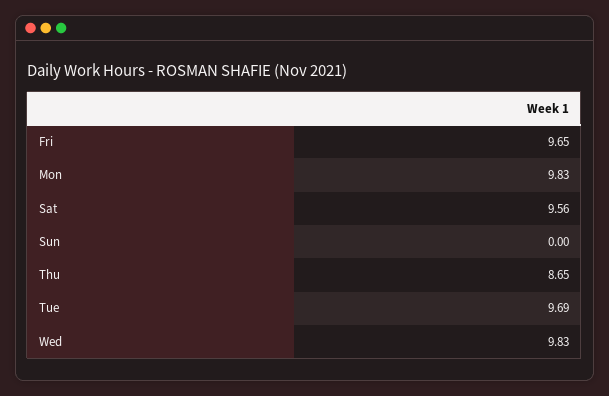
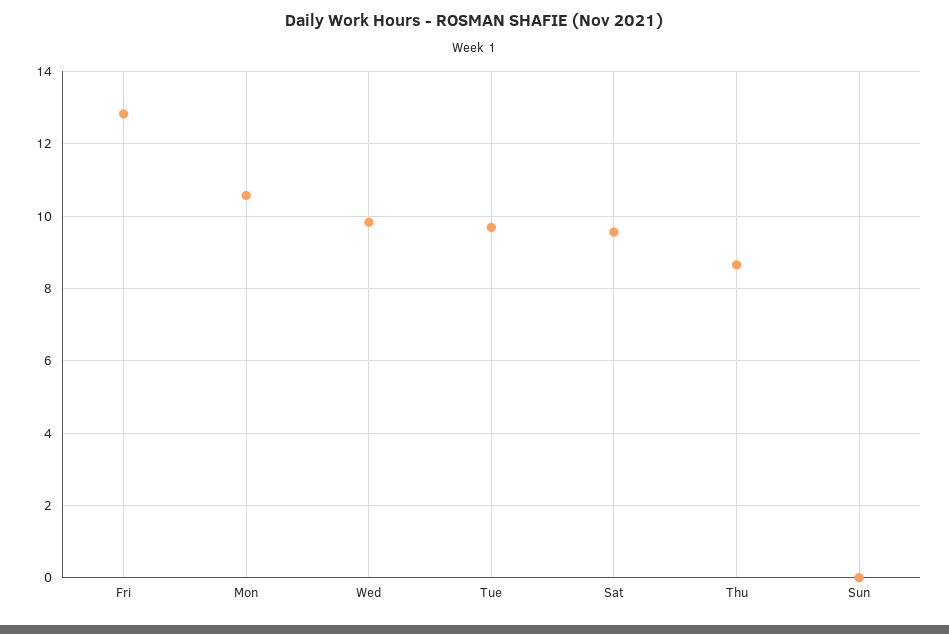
Fri: 9.65 -> 12.8
Mon: 9.83 -> 10.6

